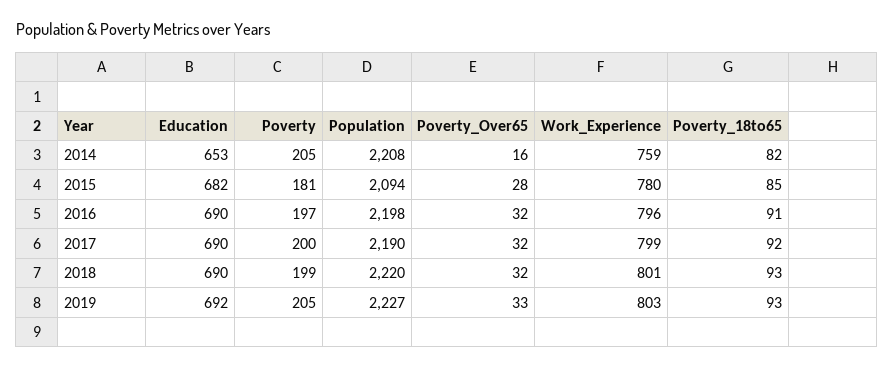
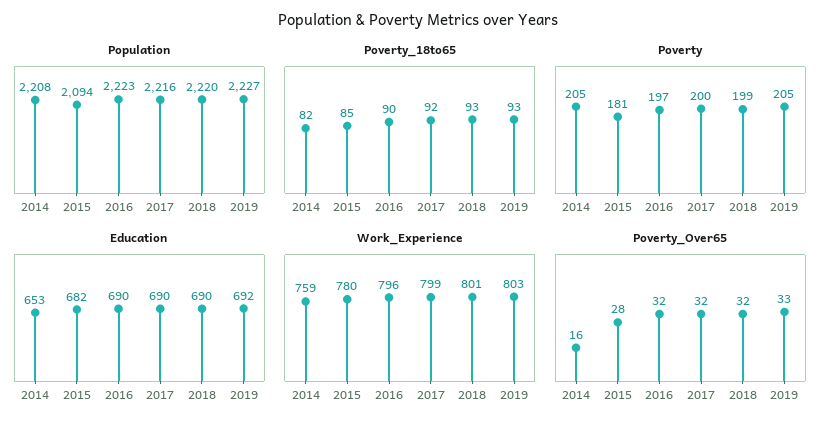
Population, 2016: 2198 -> 2223
Poverty_18to65, 2016: 91 -> 90
Population, 2017: 2190 -> 2216

